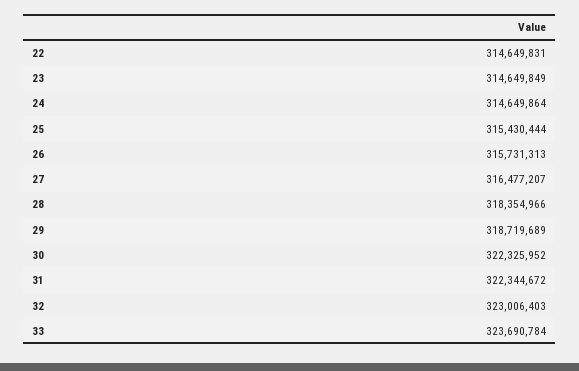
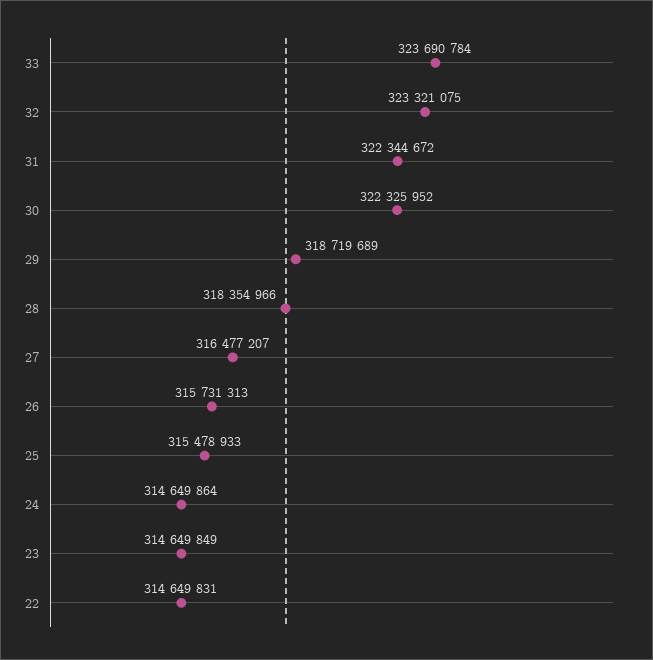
25: 315430444 -> 315478933
32: 323006403 -> 323321075

